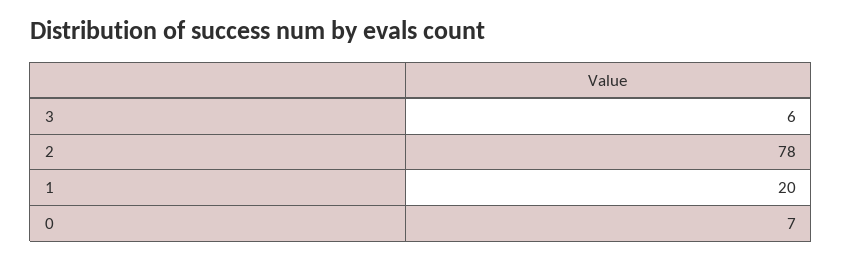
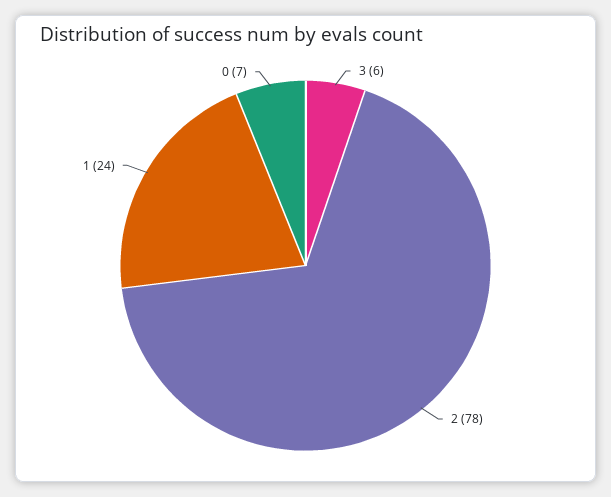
1: 20 -> 24

